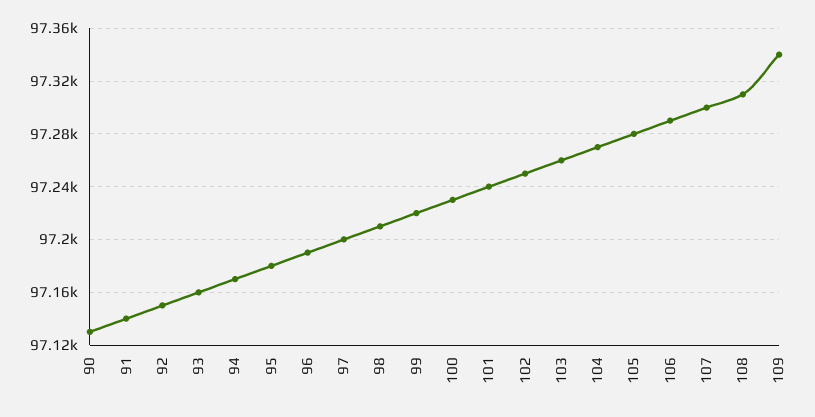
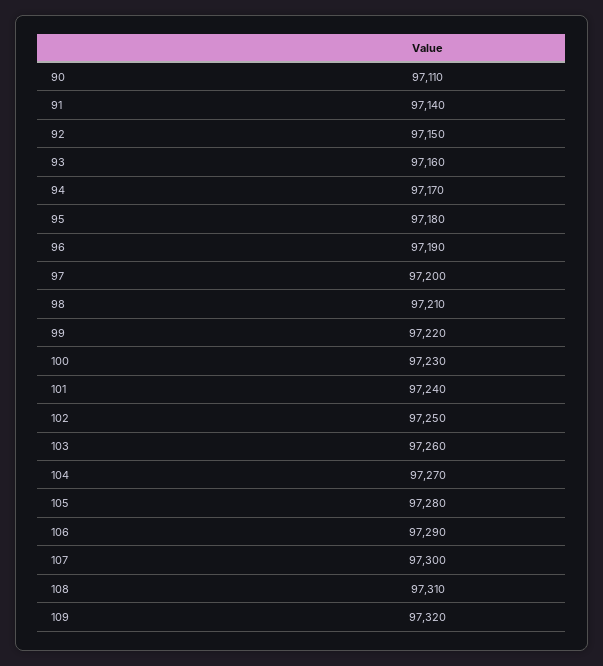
90: 97130 -> 97110
109: 97340 -> 97320

